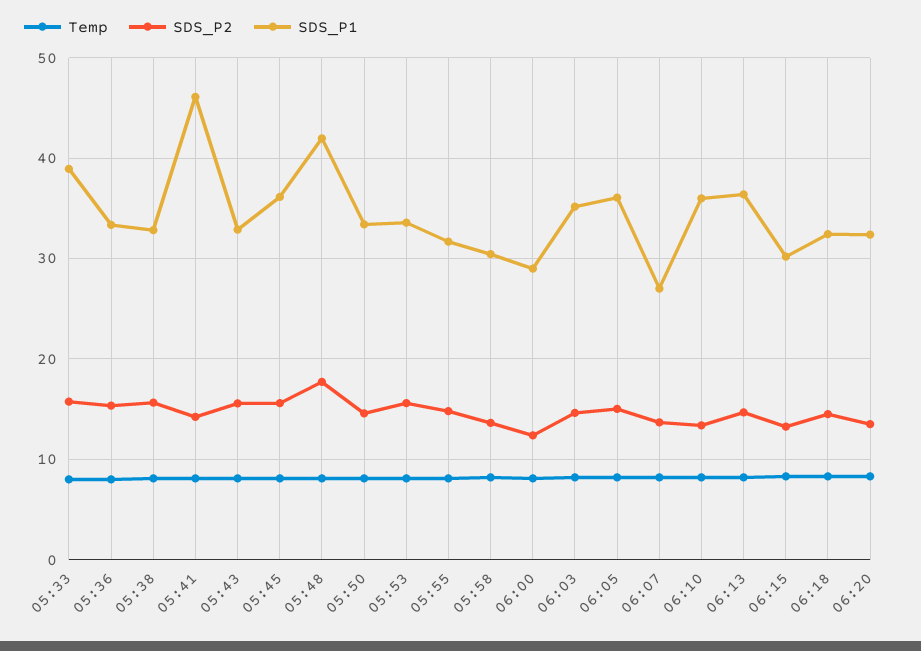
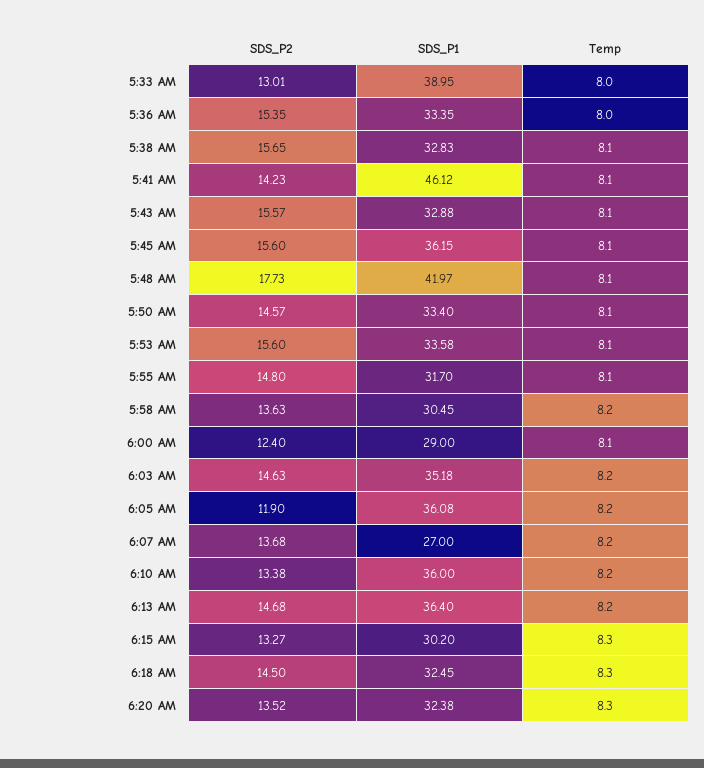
SDS_P2, 05:33: 16 -> 13.01
SDS_P2, 06:05: 15 -> 11.9

